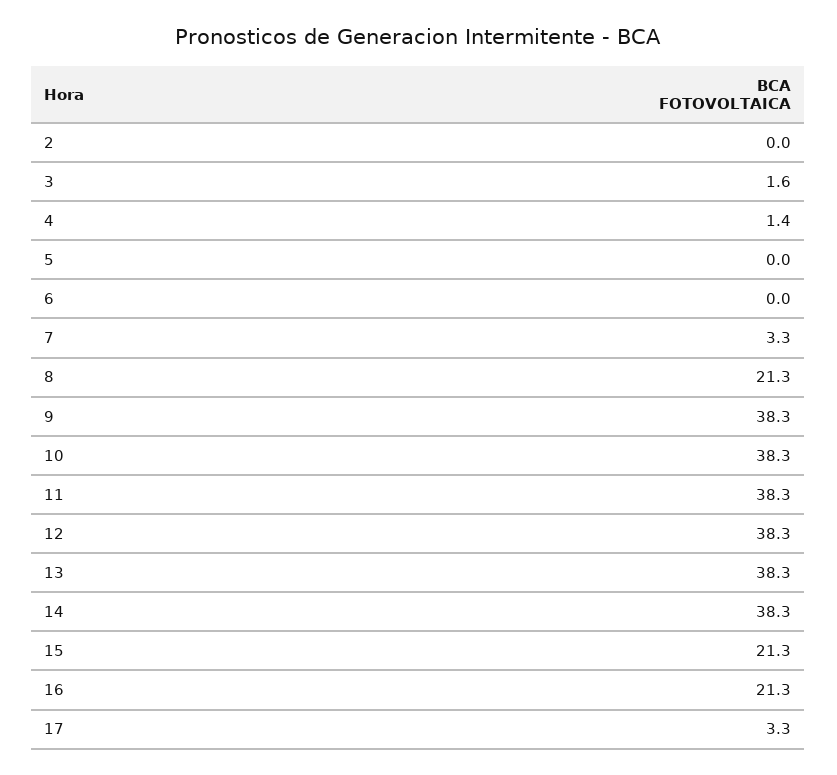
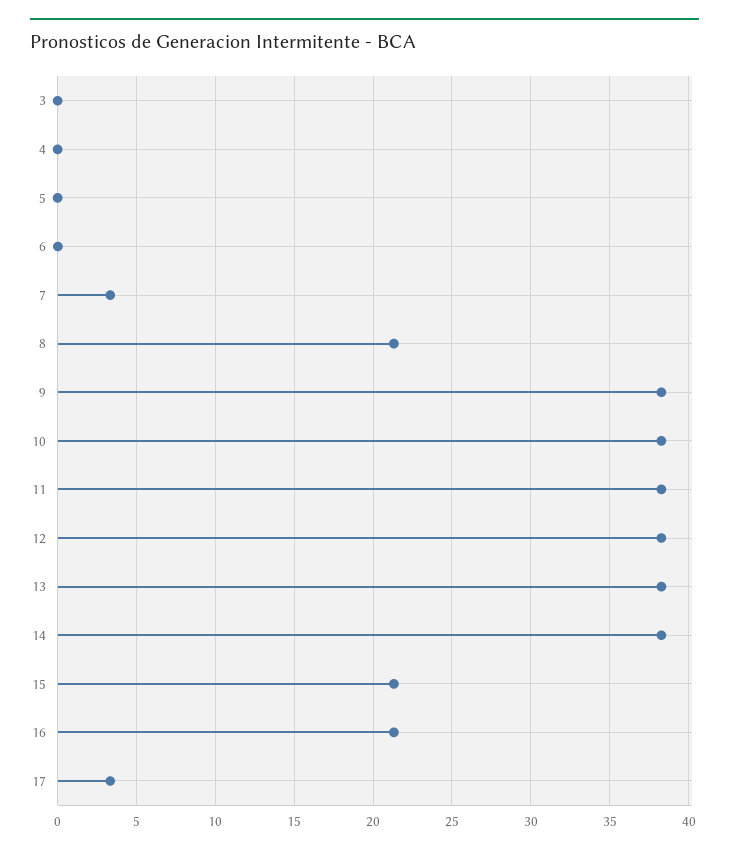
2: 0 -> none
3: 1.6 -> 0
4: 1.4 -> 0

